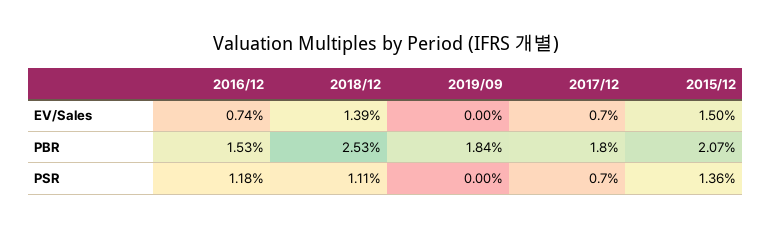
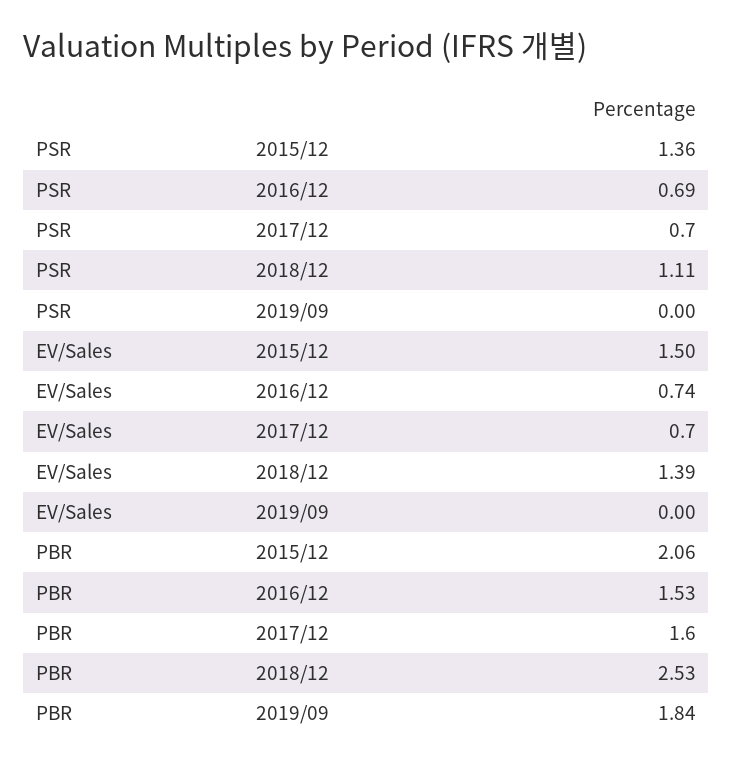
2017/12, PBR: 1.8 -> 1.6
2015/12, PBR: 2.07 -> 2.06
2016/12, PSR: 1.18 -> 0.69

